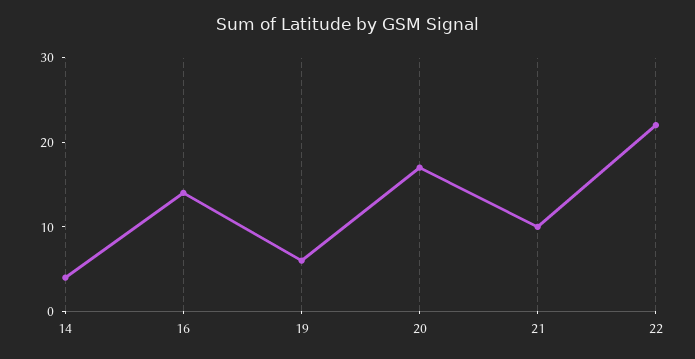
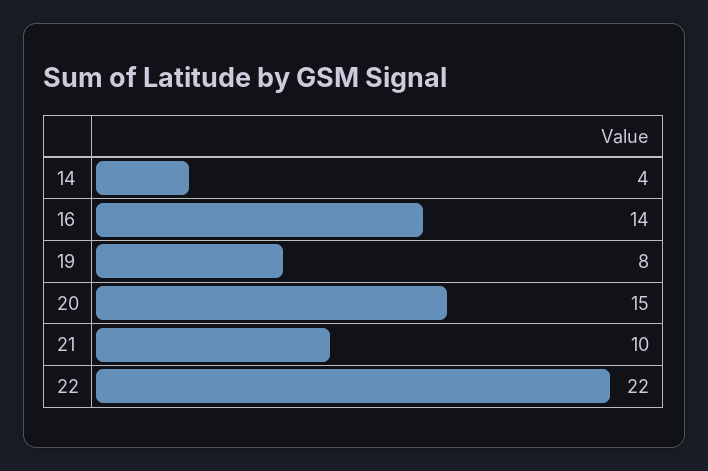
19: 6 -> 8
20: 17 -> 15

